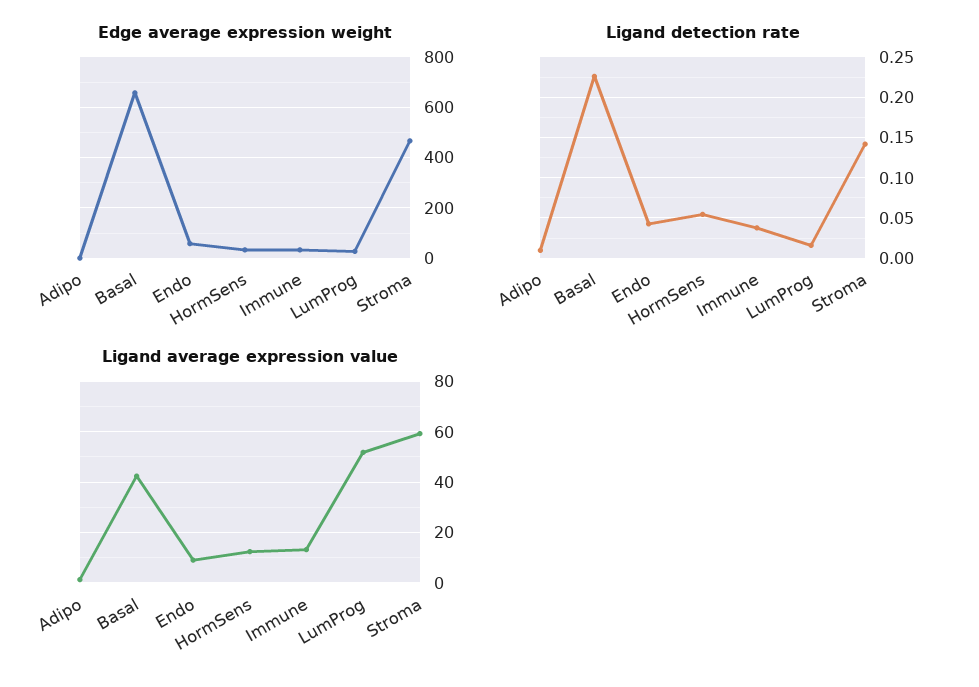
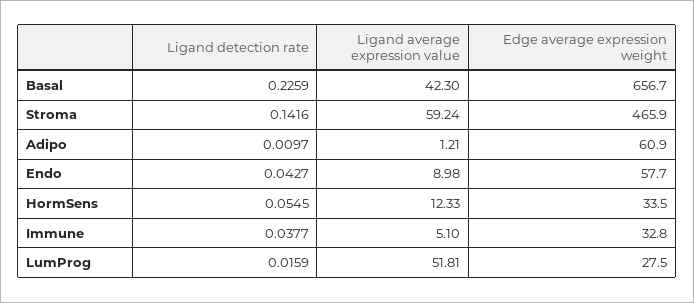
Edge average expression weight, Adipo: 0 -> 60.9
Ligand average expression value, Immune: 12.5 -> 5.1

